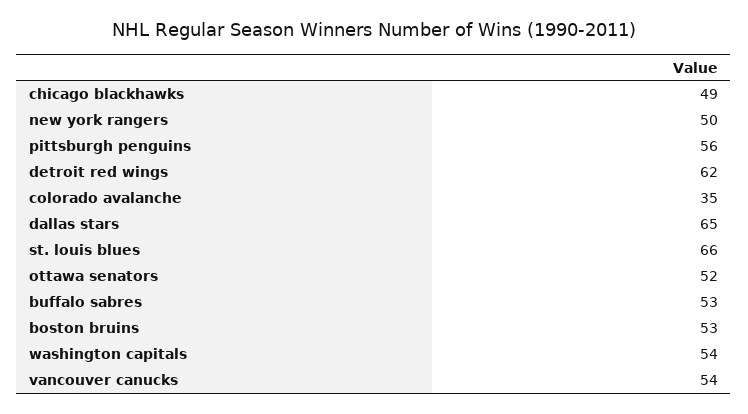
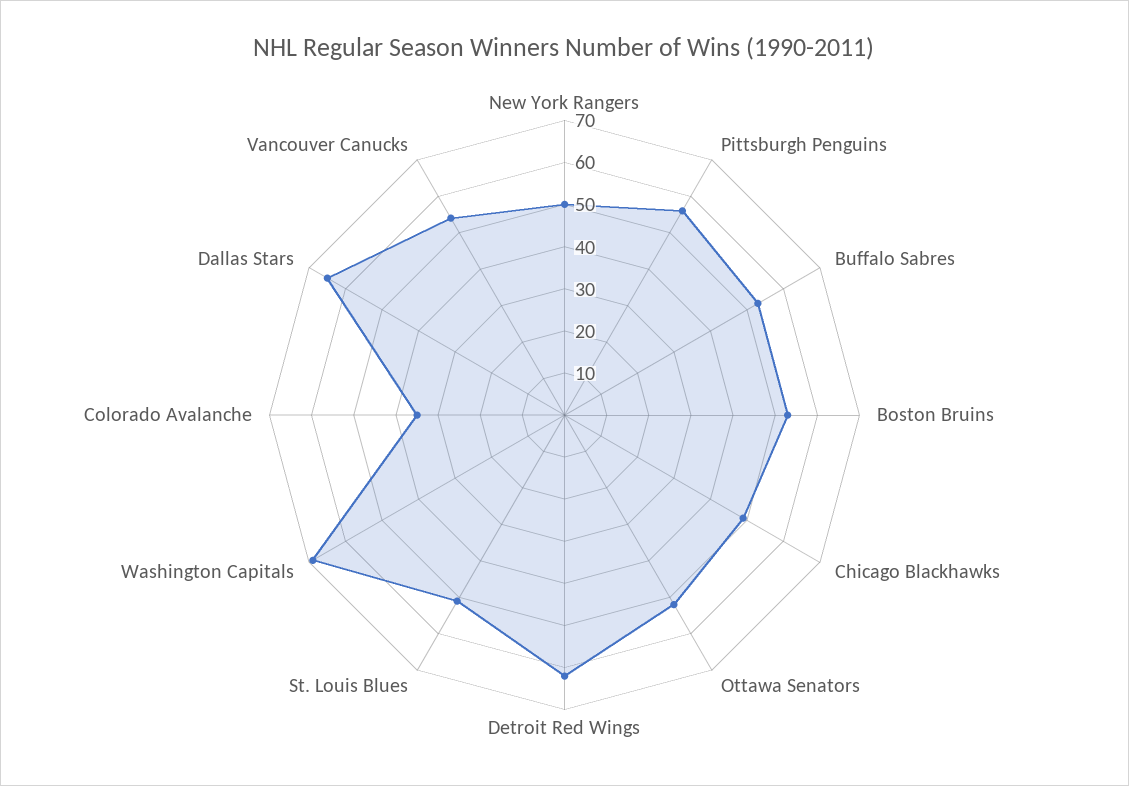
st. louis blues: 66 -> 50
washington capitals: 54 -> 70

